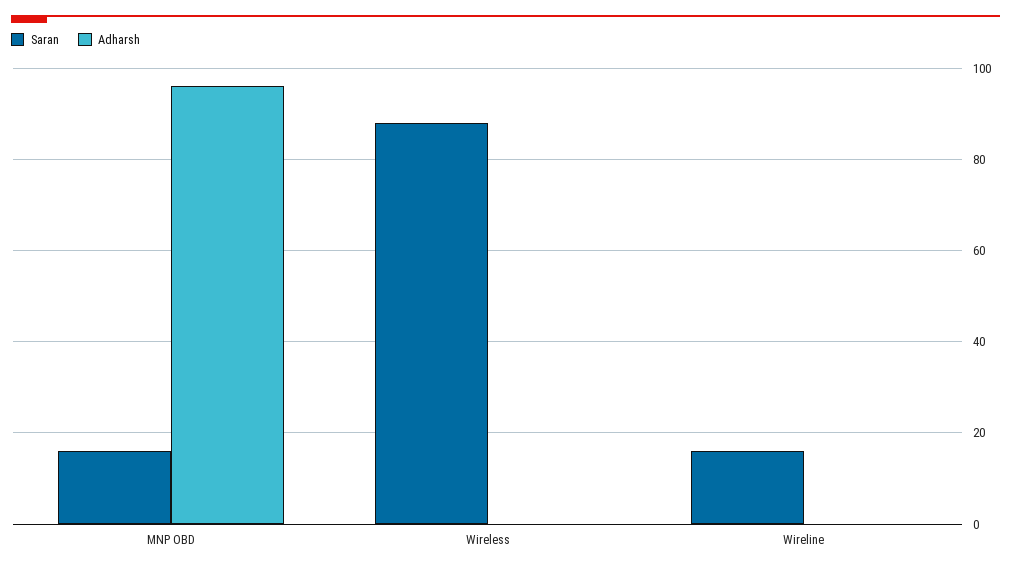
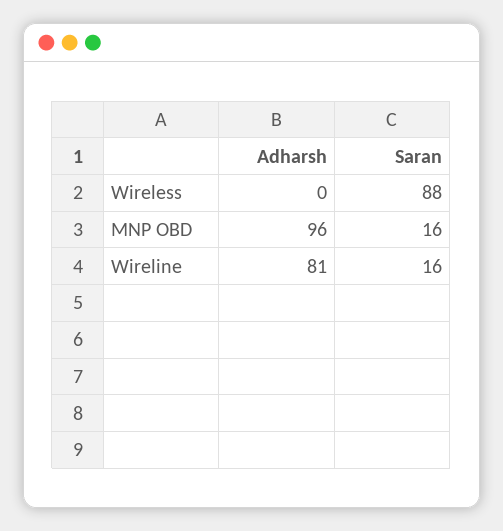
Adharsh, Wireline: 0 -> 81

